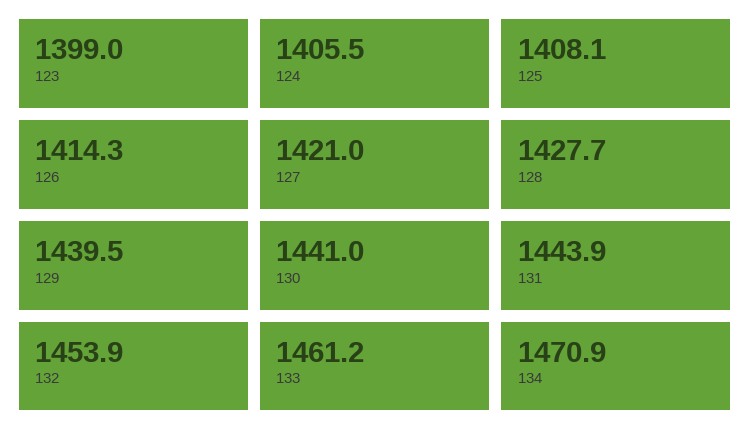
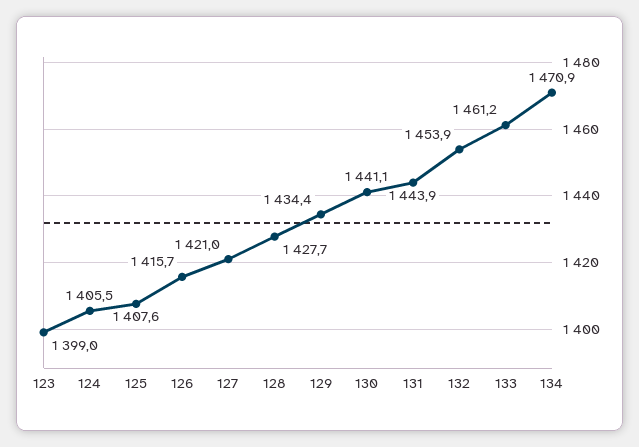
125: 1408.1 -> 1407.6
126: 1414.3 -> 1415.7
129: 1439.5 -> 1434.4
130: 1441 -> 1441.1

